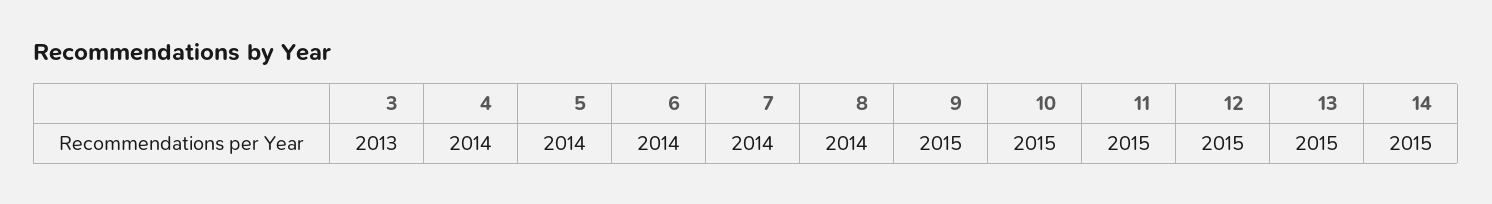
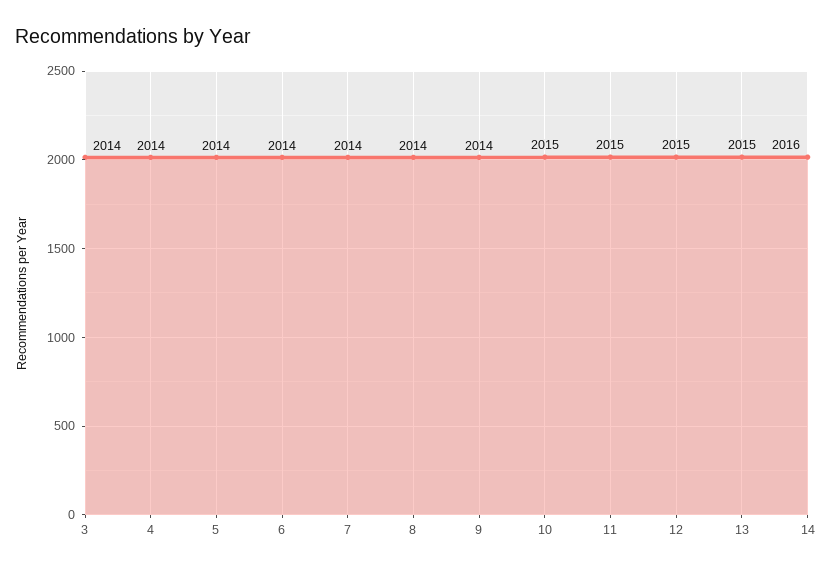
3: 2013 -> 2014
9: 2015 -> 2014
14: 2015 -> 2016

